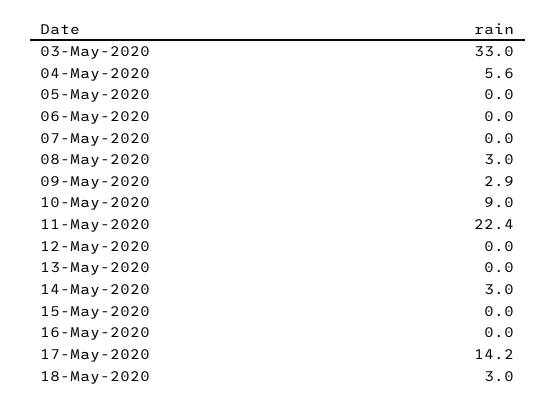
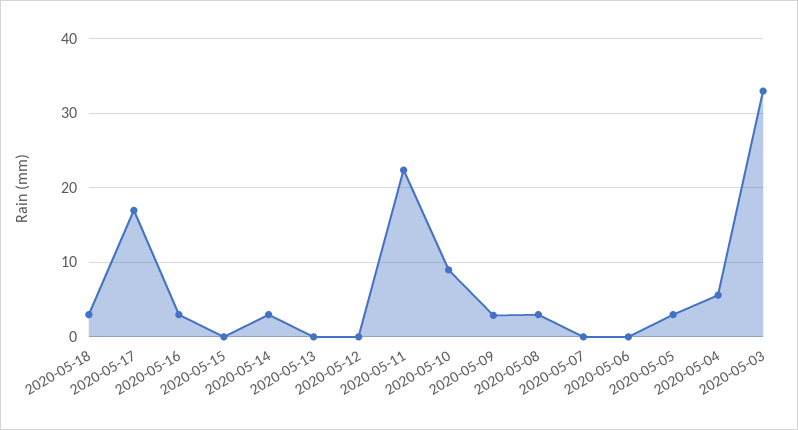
05-May-2020: 0 -> 3
16-May-2020: 0 -> 3
17-May-2020: 14.2 -> 17

